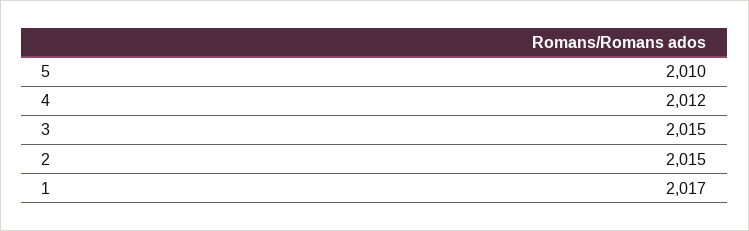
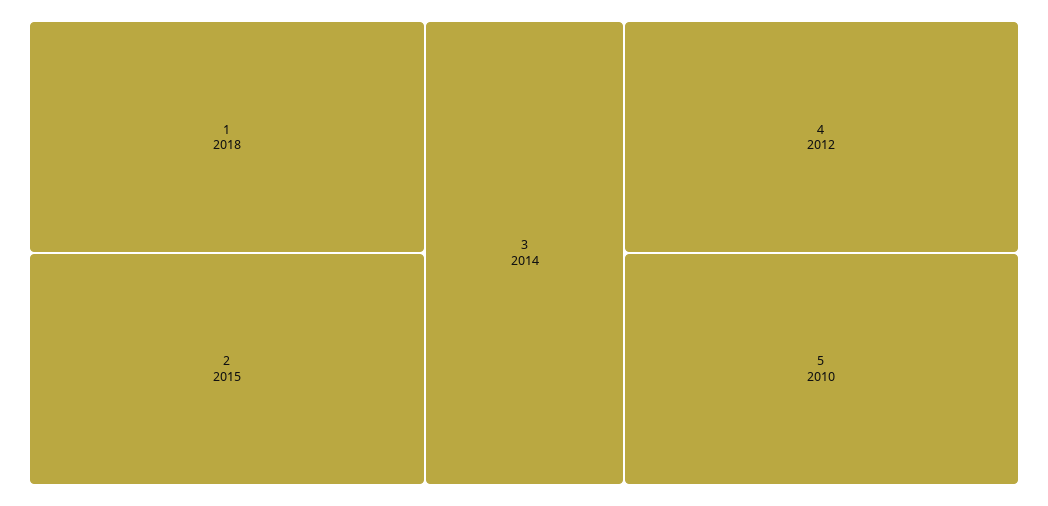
3: 2015 -> 2014
1: 2017 -> 2018

